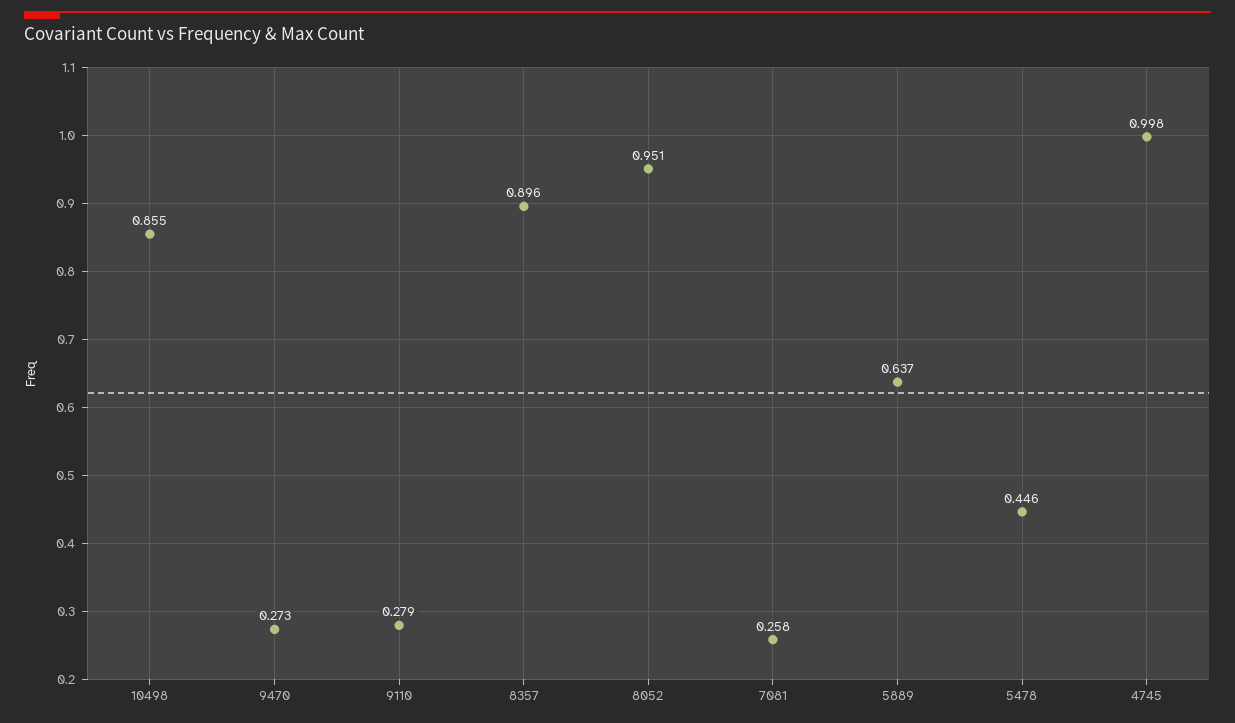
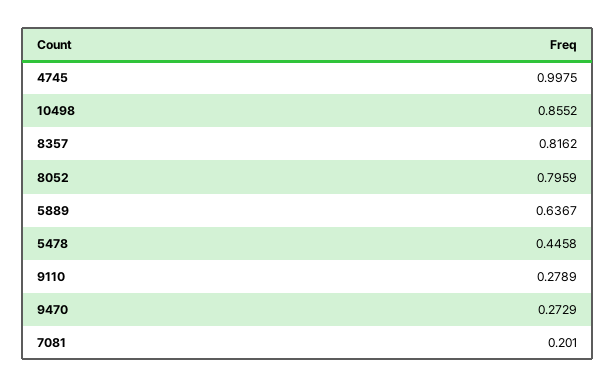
8357: 0.896 -> 0.8162
8052: 0.951 -> 0.7959
7081: 0.258 -> 0.201

